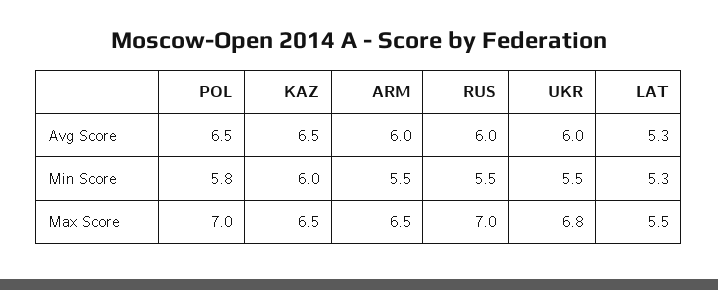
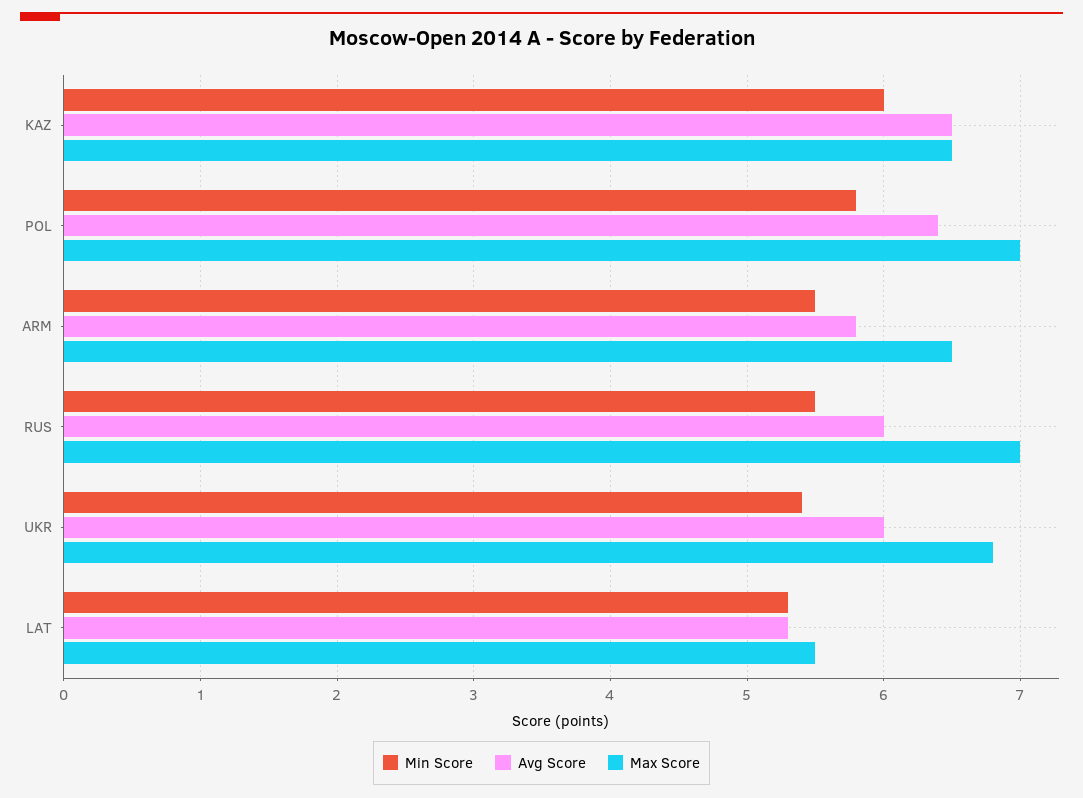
Avg Score, POL: 6.5 -> 6.4
Avg Score, ARM: 6 -> 5.8
Min Score, UKR: 5.5 -> 5.4

